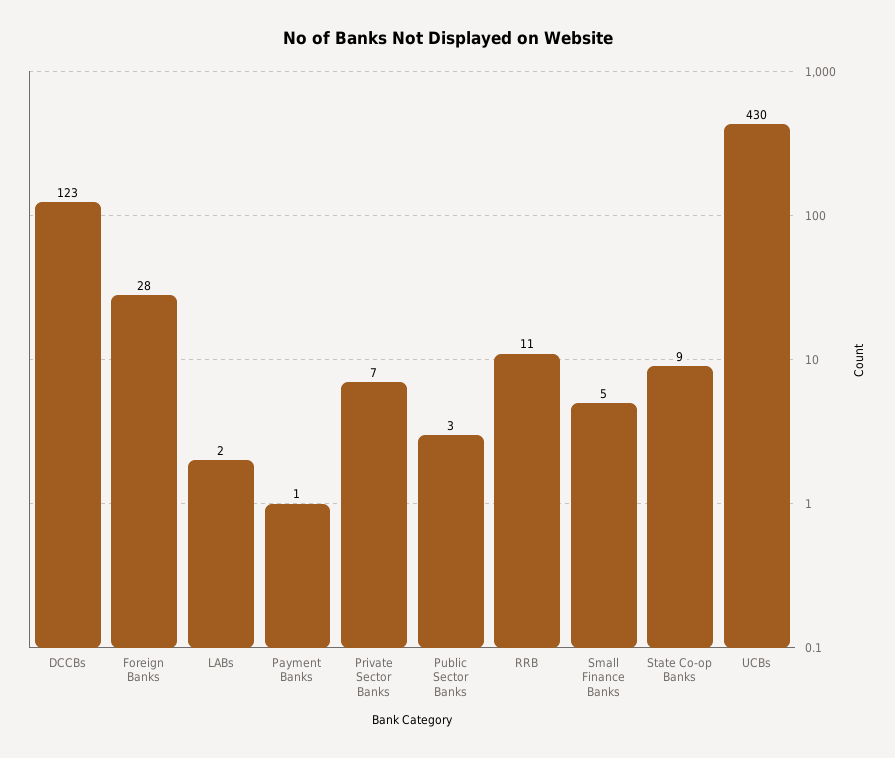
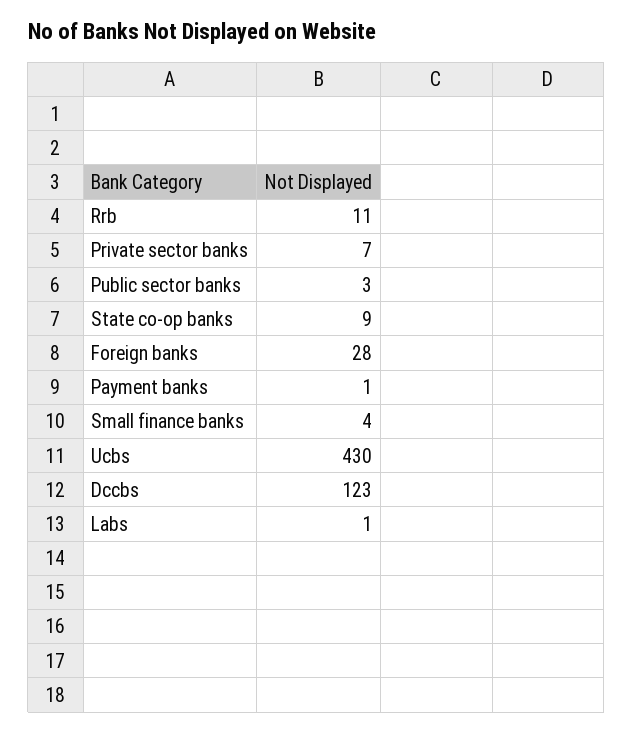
LABs: 2 -> 1
Small Finance Banks: 5 -> 4

